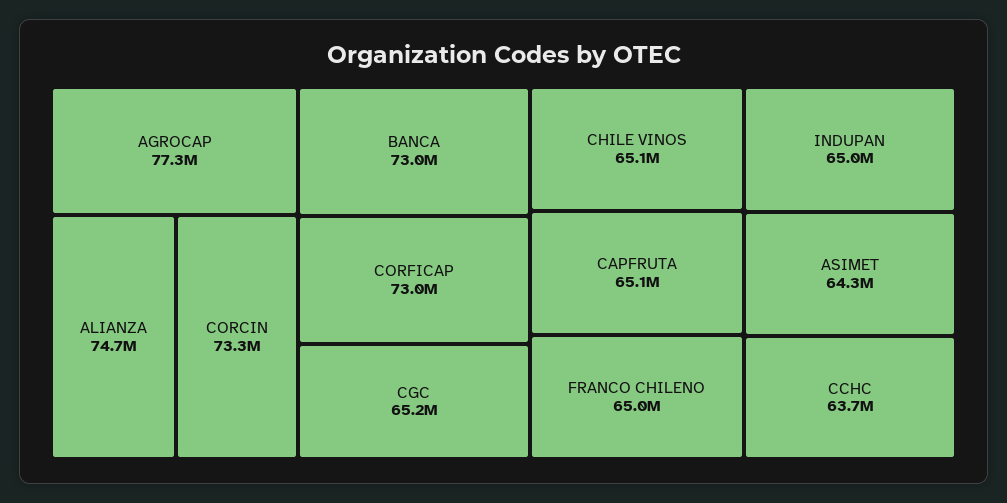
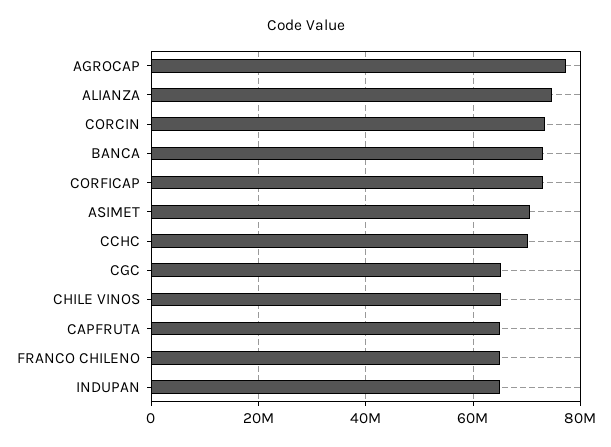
ASIMET: 64300000 -> 70000000
CCHC: 63700000 -> 70000000

